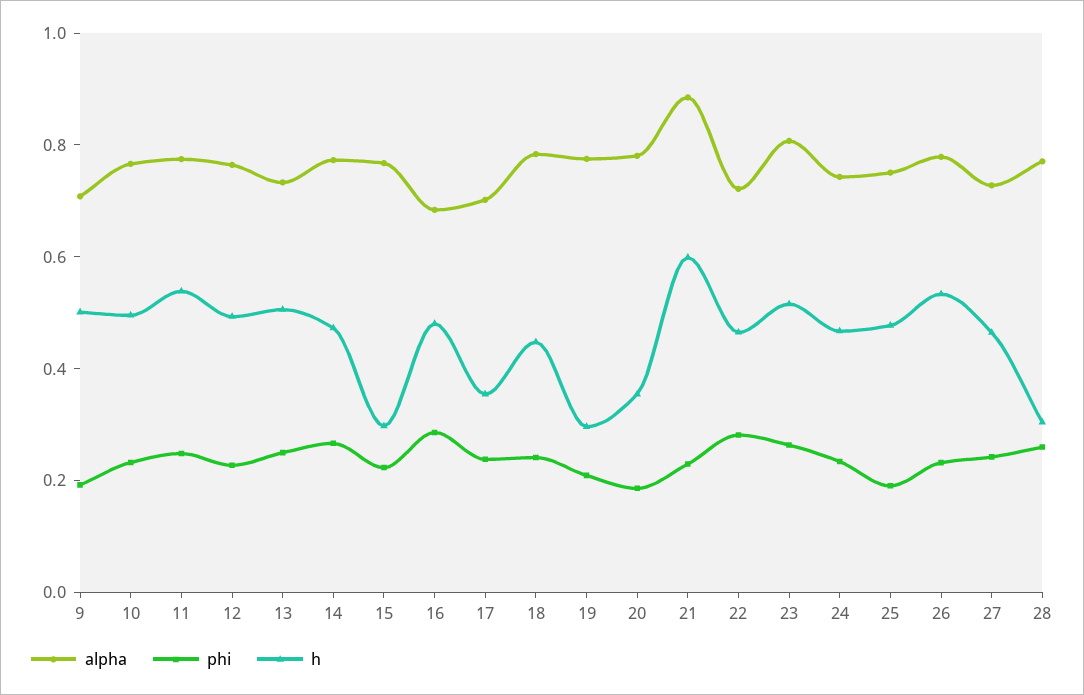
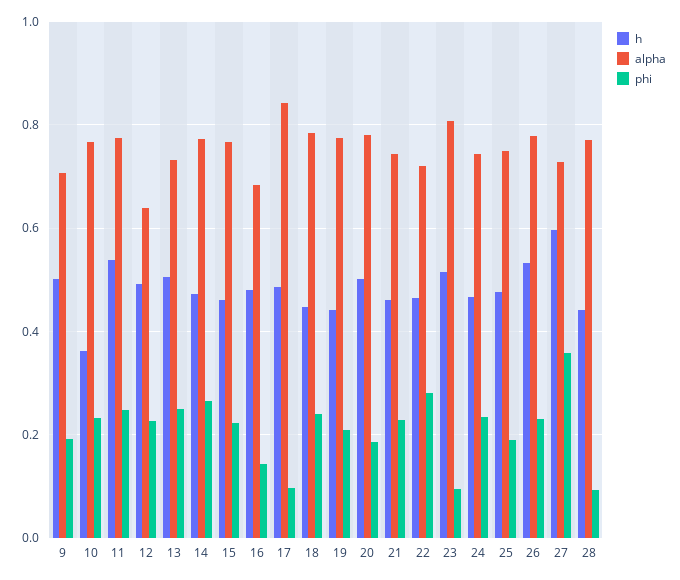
h, 10: 0.5 -> 0.36
alpha, 12: 0.75 -> 0.64
h, 15: 0.3 -> 0.46
phi, 16: 0.3 -> 0.14
alpha, 17: 0.7 -> 0.84
phi, 17: 0.25 -> 0.1
h, 17: 0.35 -> 0.48
h, 19: 0.3 -> 0.44
h, 20: 0.35 -> 0.5
alpha, 21: 0.9 -> 0.74
h, 21: 0.6 -> 0.46
phi, 23: 0.25 -> 0.1
phi, 27: 0.25 -> 0.36
h, 27: 0.45 -> 0.6
phi, 28: 0.25 -> 0.1
h, 28: 0.3 -> 0.44

